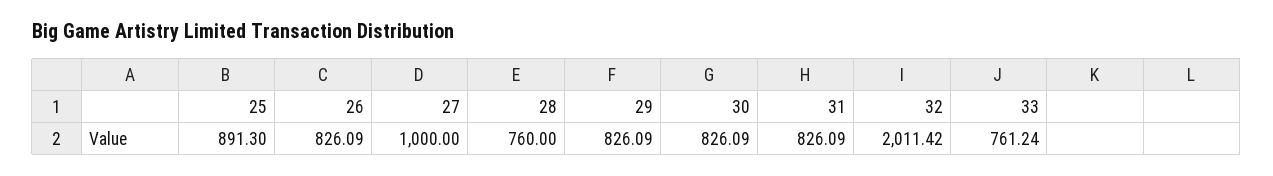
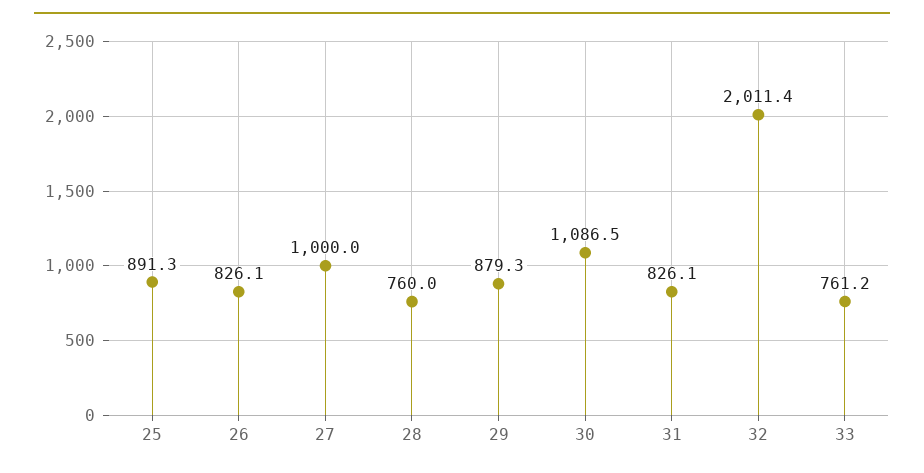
29: 826.09 -> 879.3
30: 826.09 -> 1086.5

